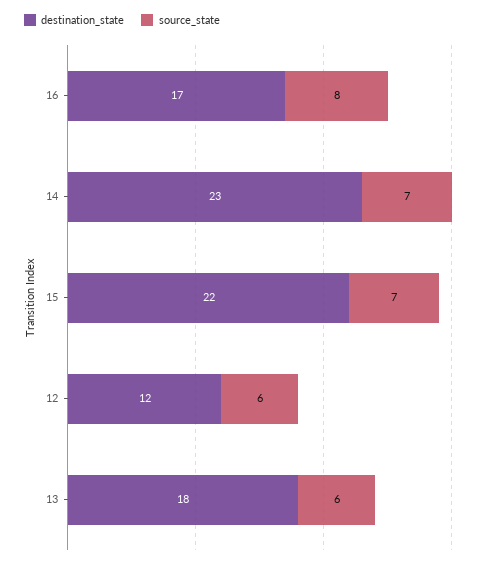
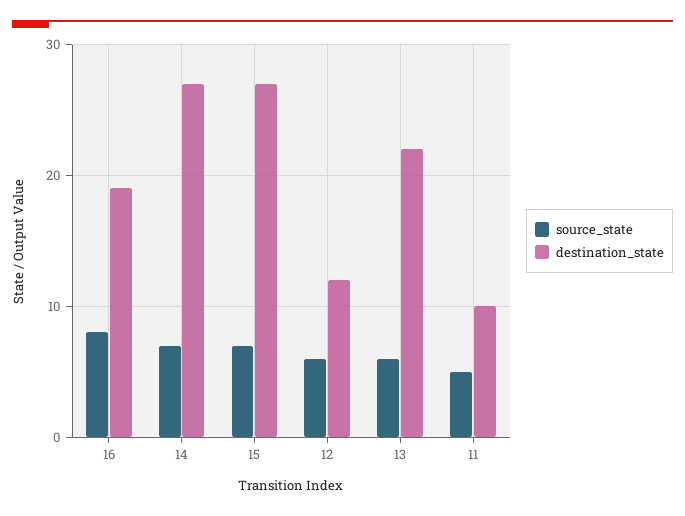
destination_state, 16: 17 -> 19
destination_state, 14: 23 -> 27
destination_state, 15: 22 -> 27
destination_state, 13: 18 -> 22
source_state, 11: none -> 5
destination_state, 11: none -> 10

